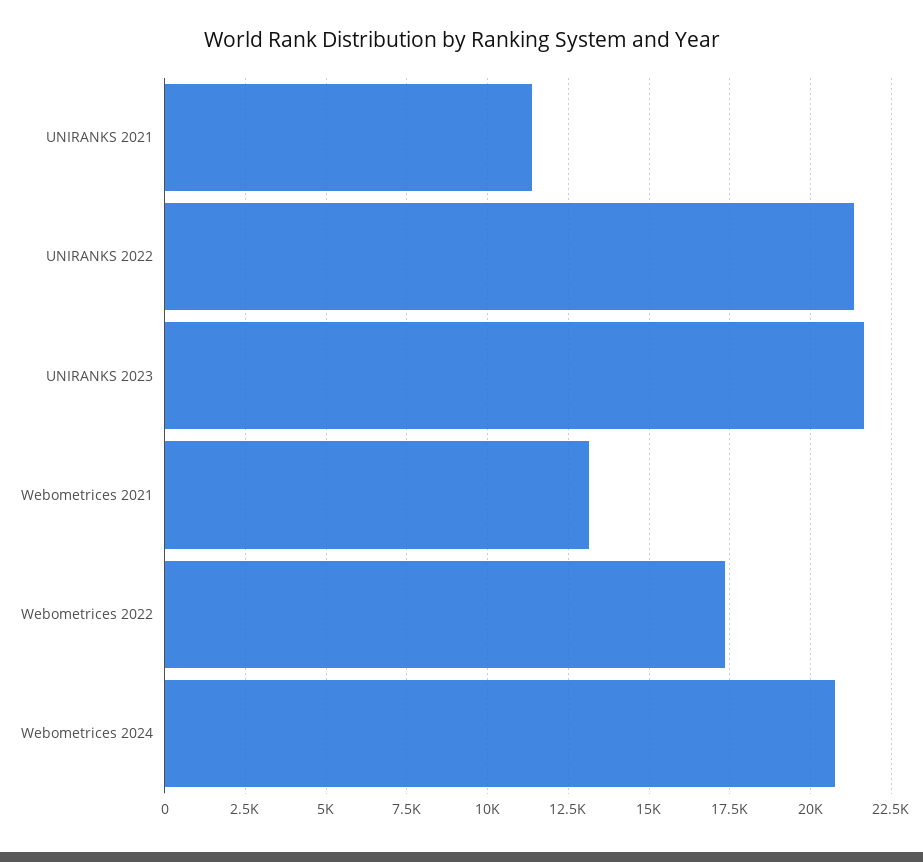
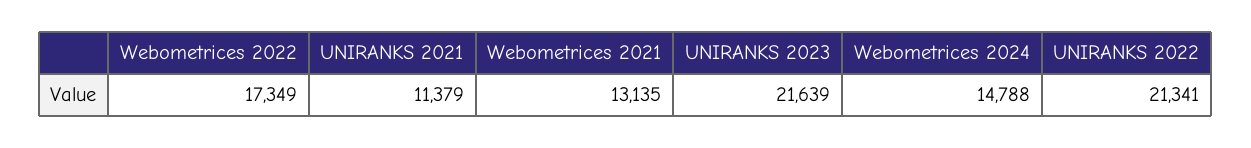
Webometrices 2024: 20750 -> 14788

